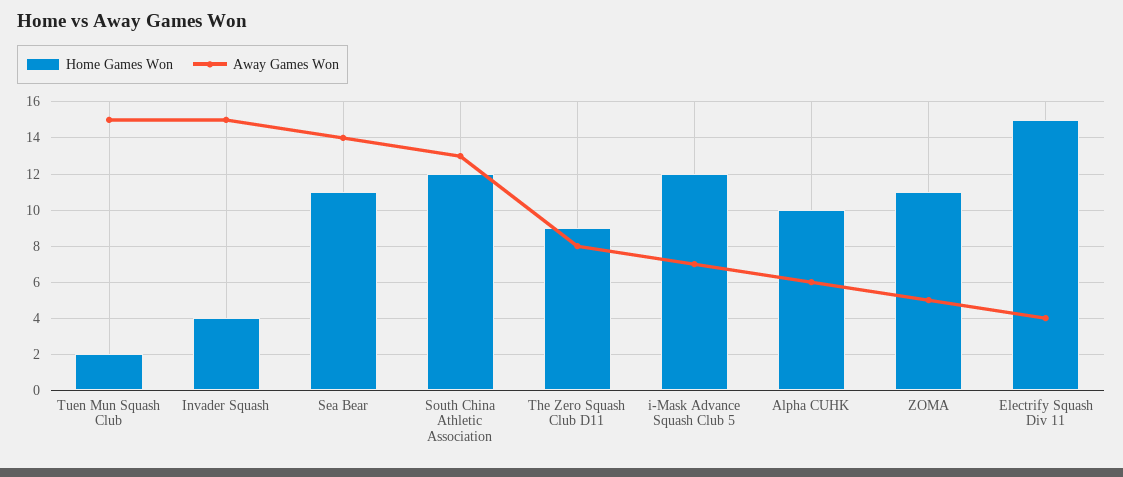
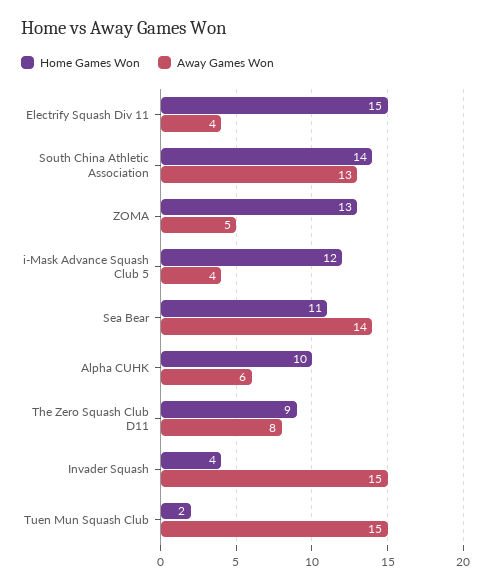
Home Games Won, South China Athletic Association: 12 -> 14
Away Games Won, i-Mask Advance Squash Club 5: 7 -> 4
Home Games Won, ZOMA: 11 -> 13

